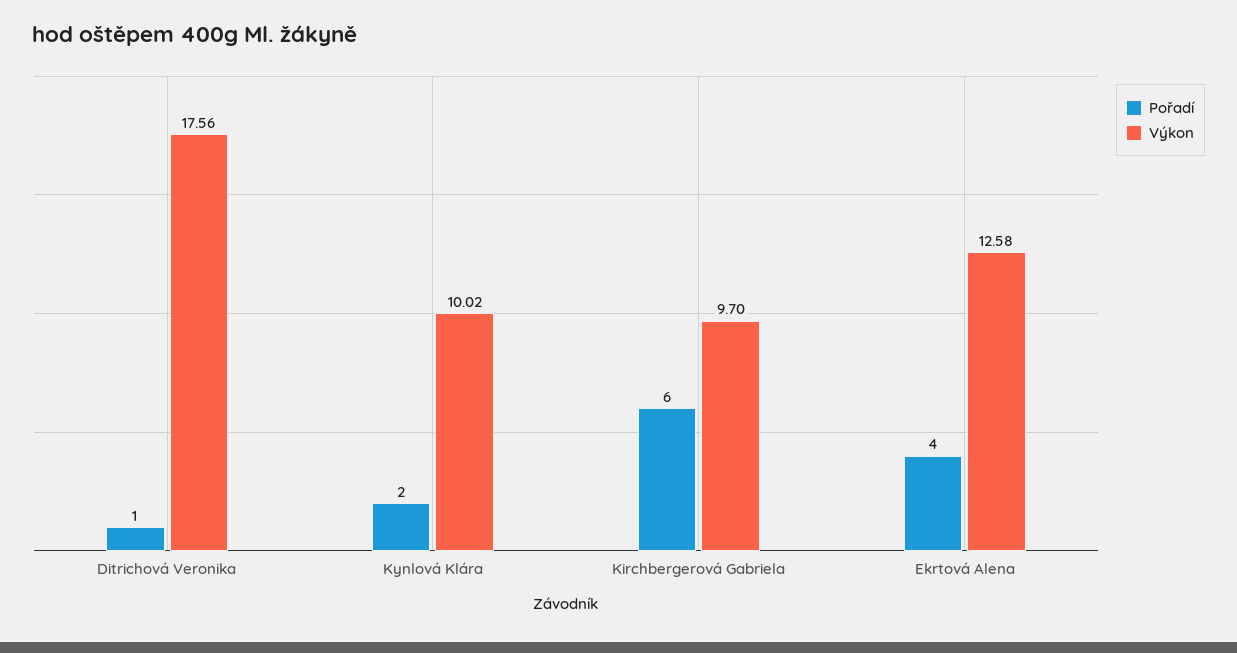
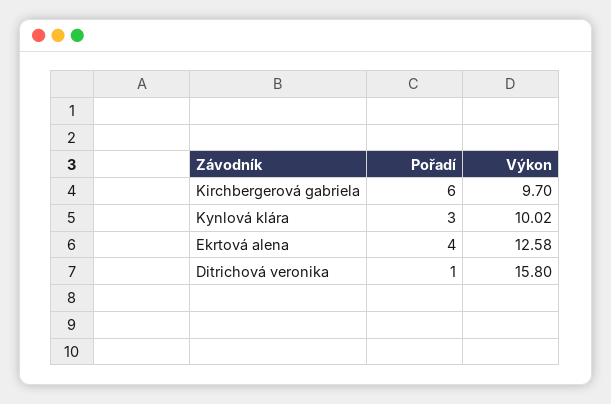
Výkon, Ditrichová Veronika: 17.56 -> 15.8
Pořadí, Kynlová Klára: 2 -> 3

